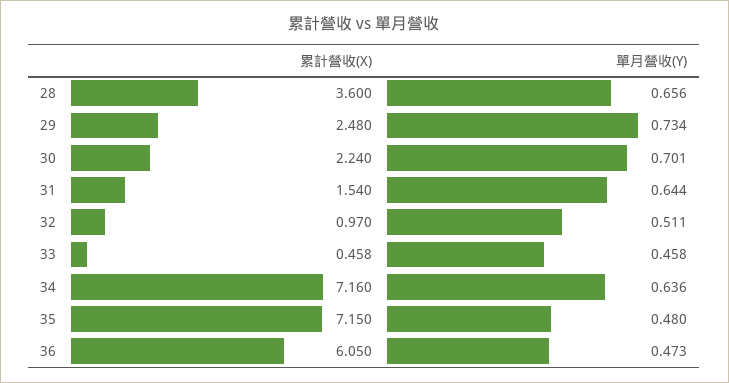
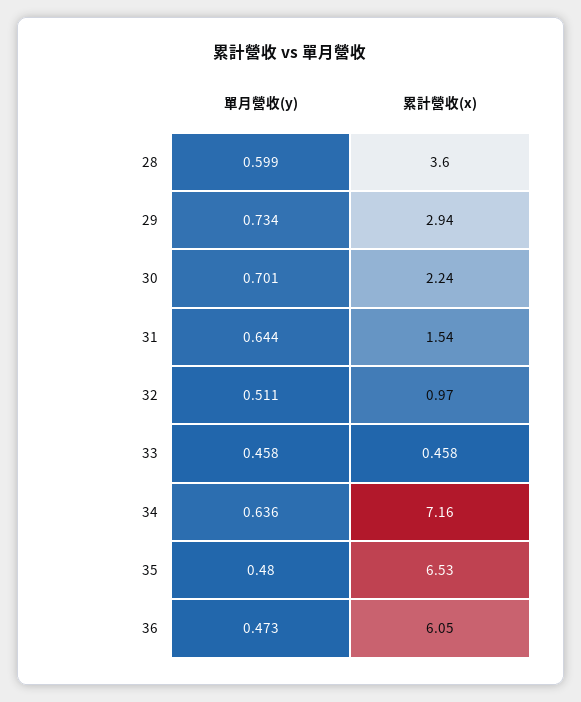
單月營收(Y), 28: 0.656 -> 0.599
累計營收(X), 29: 2.48 -> 2.94
累計營收(X), 35: 7.15 -> 6.53

